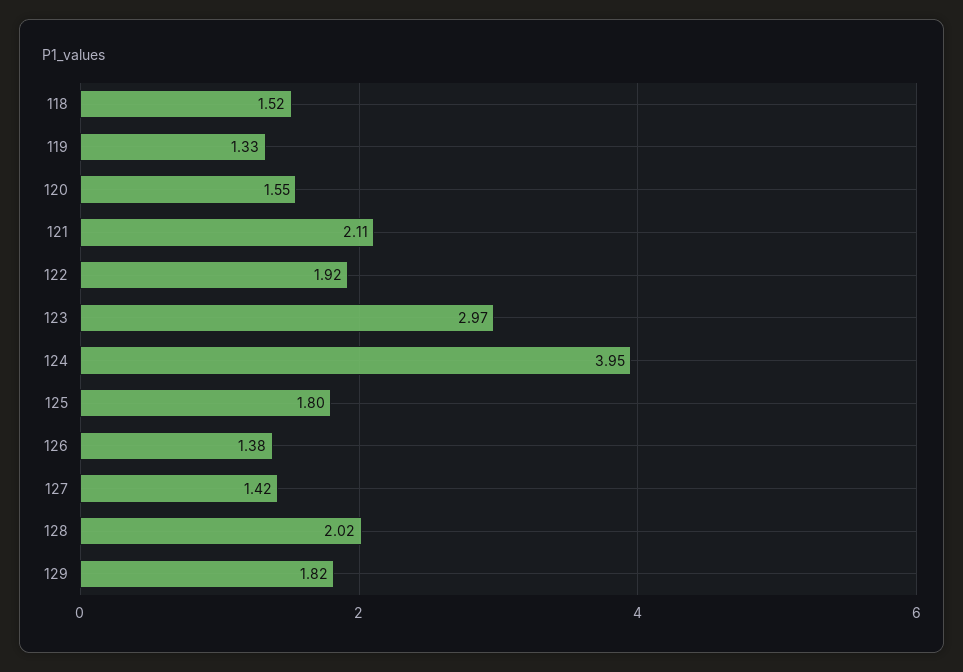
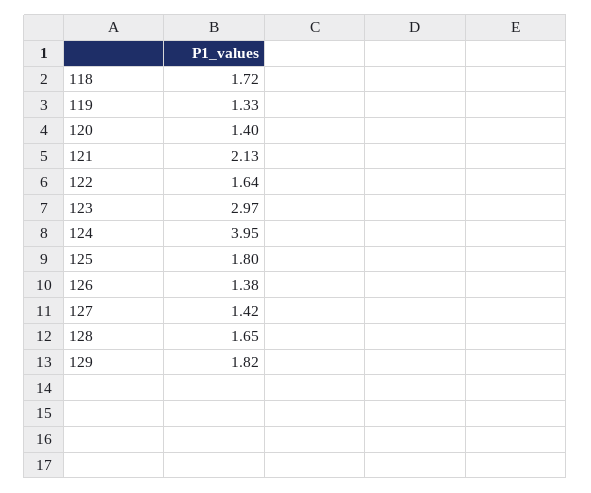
118: 1.52 -> 1.72
120: 1.55 -> 1.4
121: 2.11 -> 2.13
122: 1.92 -> 1.64
128: 2.02 -> 1.65

